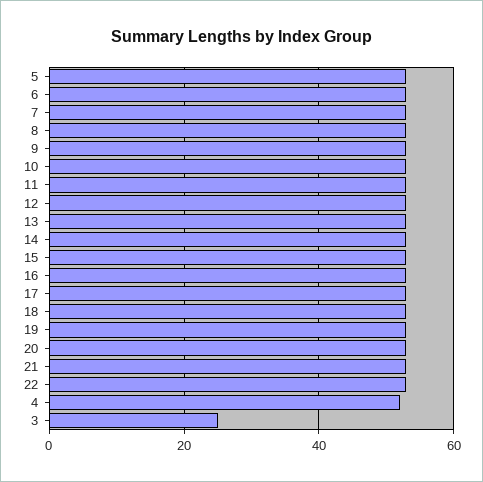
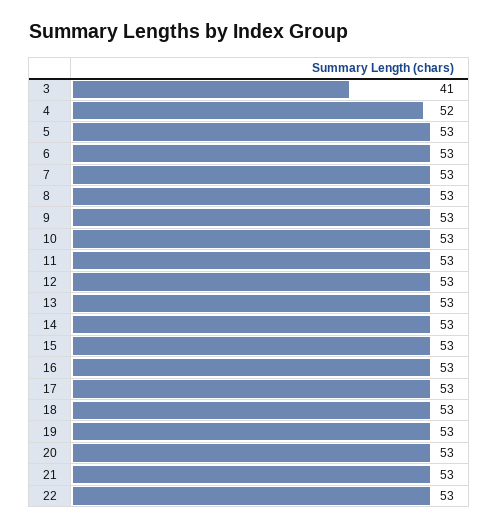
3: 25 -> 41

